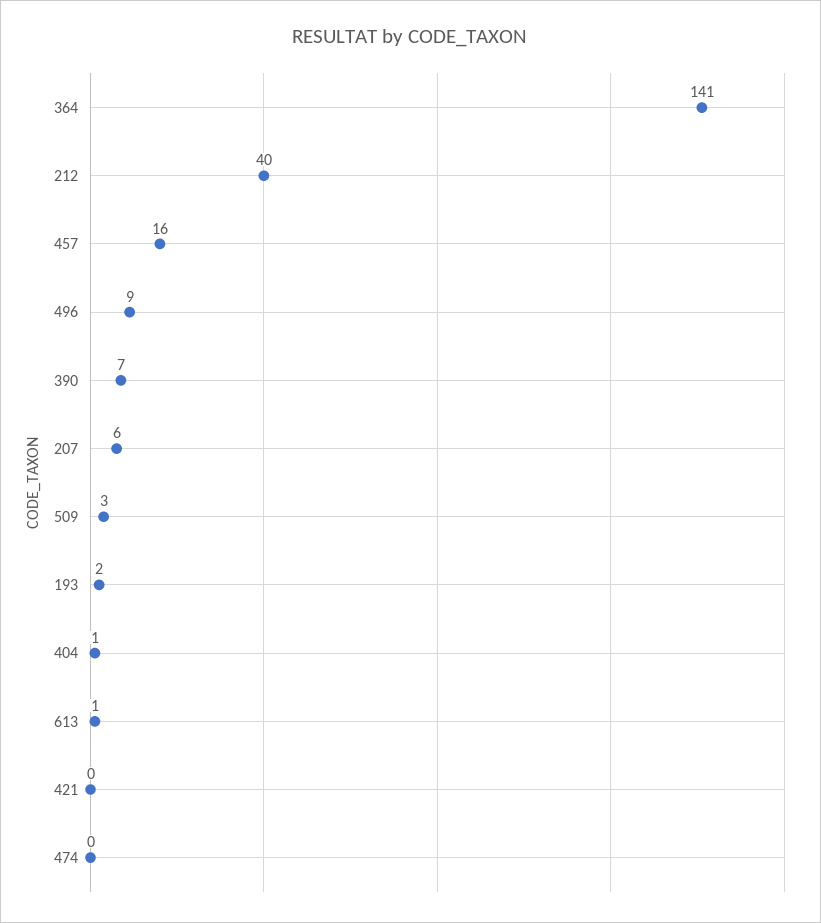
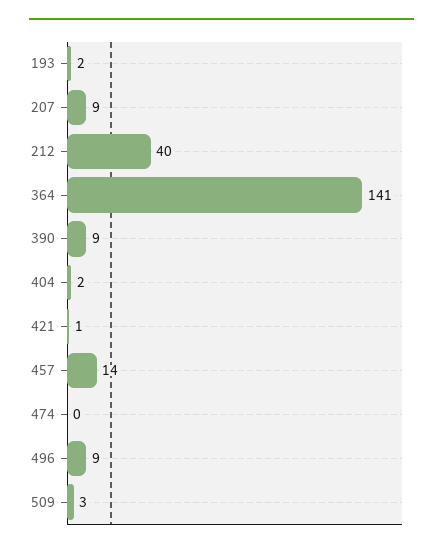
457: 16 -> 14
390: 7 -> 9
207: 6 -> 9
404: 1 -> 2
613: 1 -> none
421: 0 -> 1

